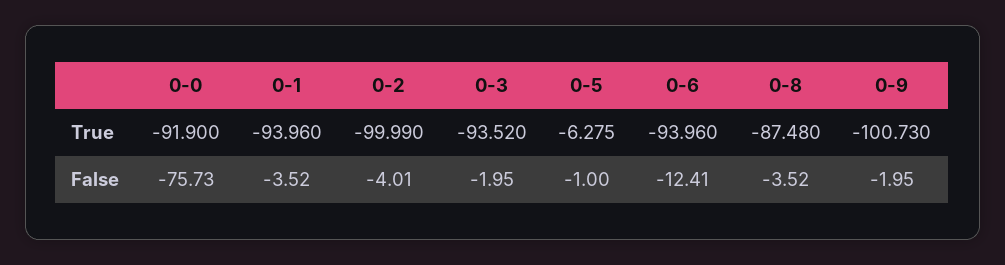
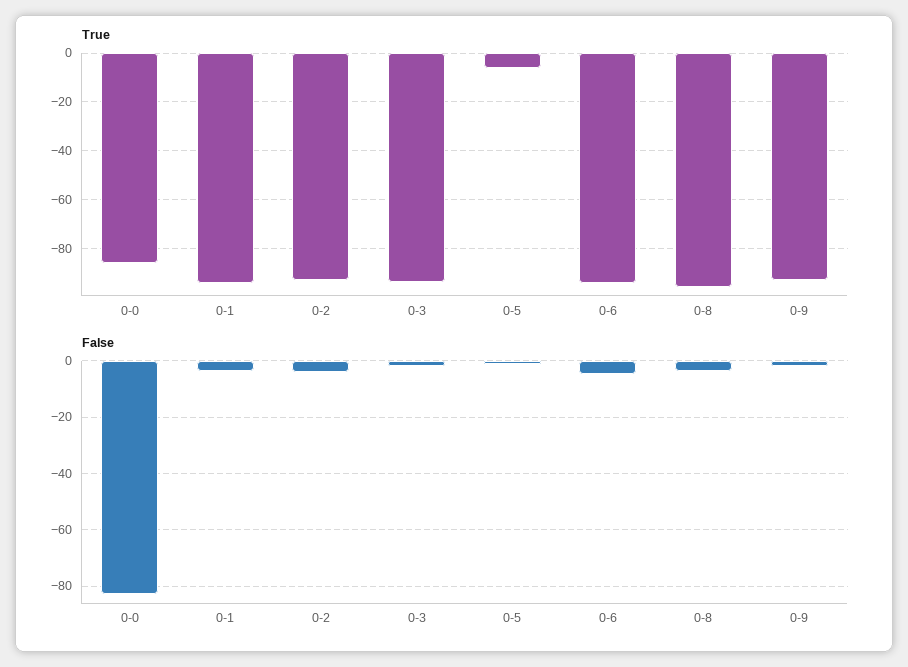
True, 0-0: -91.9 -> -85
True, 0-2: -99.99 -> -92.5
True, 0-8: -87.48 -> -95
True, 0-9: -100.73 -> -92.5
False, 0-0: -75.73 -> -82.5
False, 0-6: -12.41 -> -5

